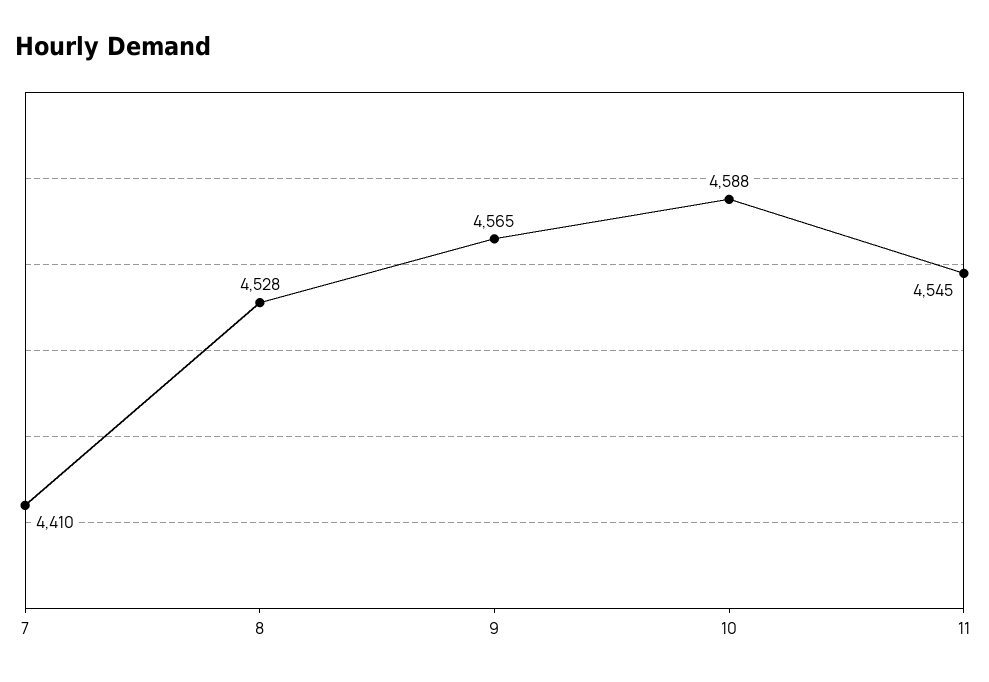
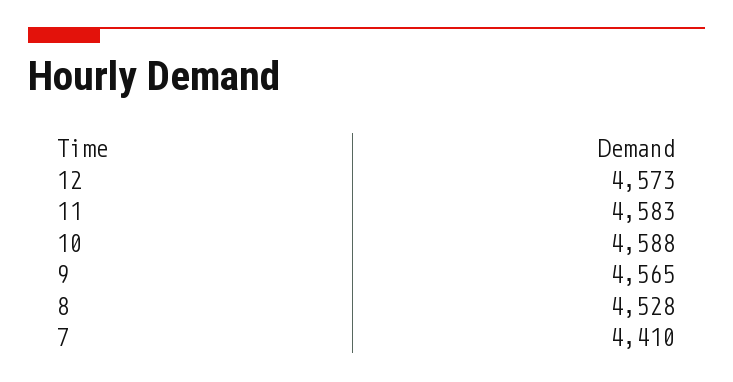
11: 4545 -> 4583
12: none -> 4573

